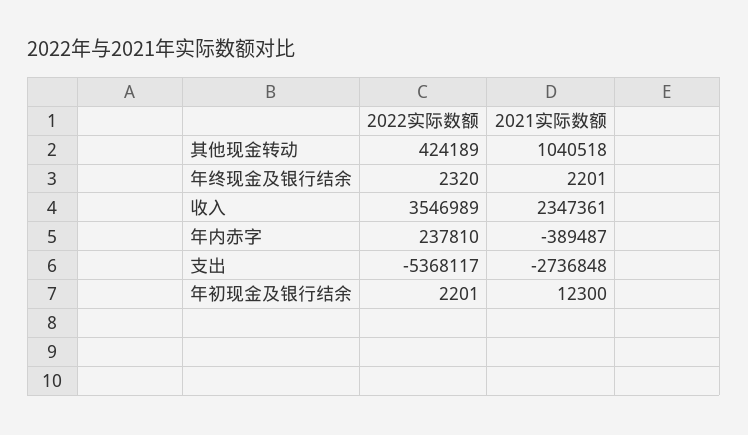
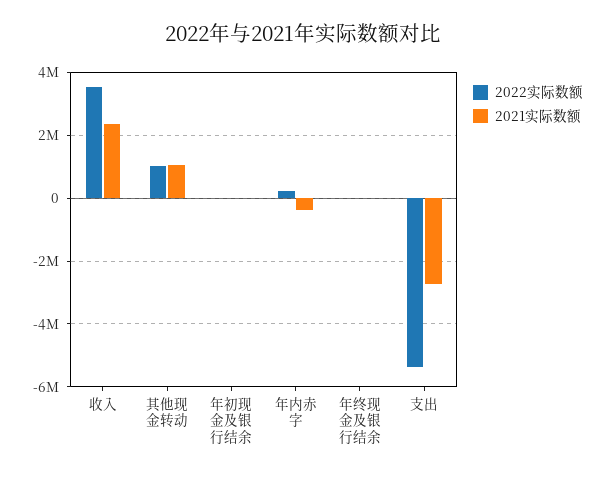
2022实际数额, 其他现金转动: 424189 -> 1000000

